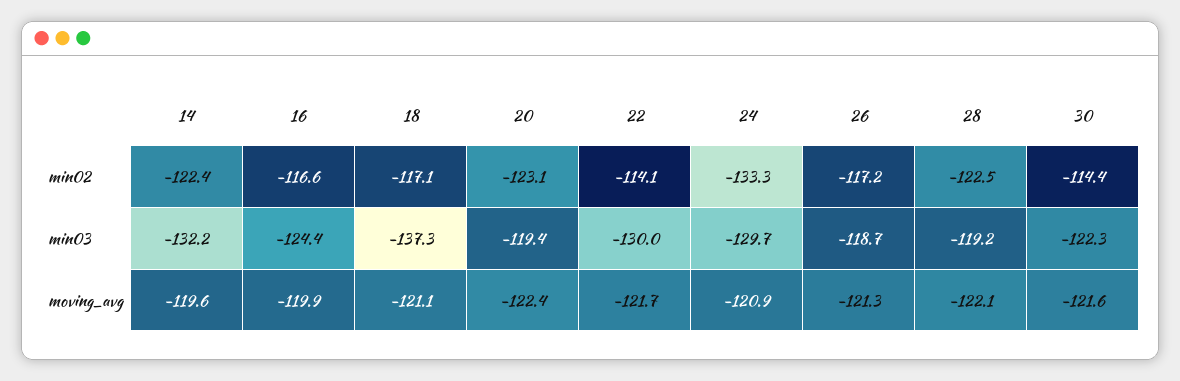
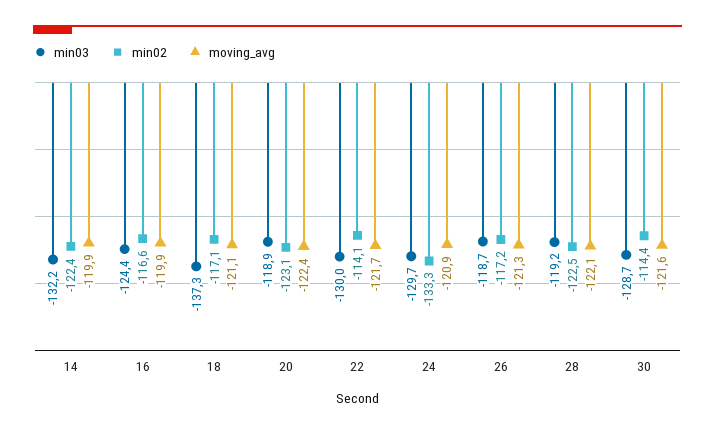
min03, 20: -119.4 -> -118.9
min03, 30: -122.3 -> -128.7
moving_avg, 14: -119.6 -> -119.9

